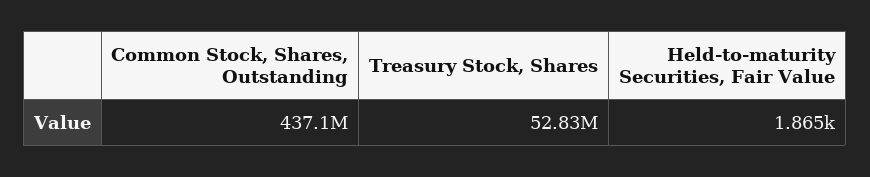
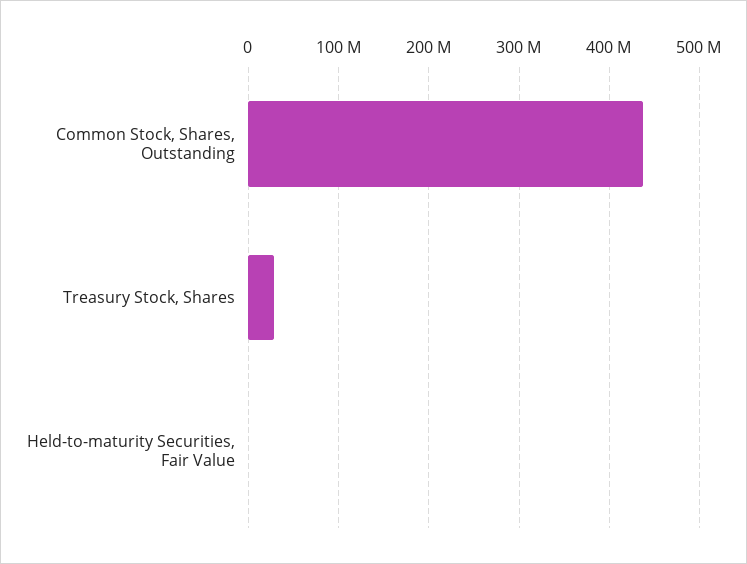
Treasury Stock, Shares: 52830000 -> 30000000

